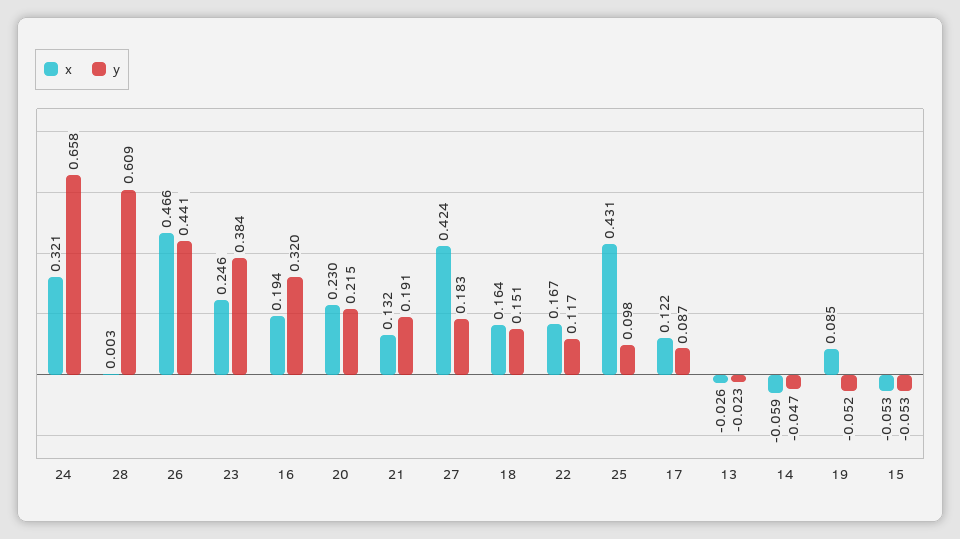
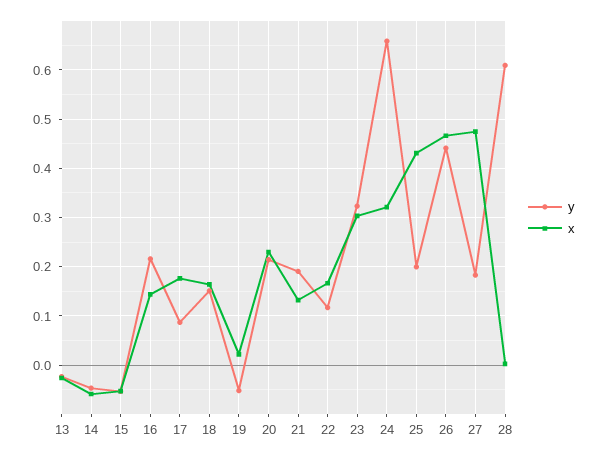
x, 23: 0.246 -> 0.3
y, 23: 0.384 -> 0.32
x, 16: 0.194 -> 0.14
y, 16: 0.32 -> 0.22
x, 27: 0.424 -> 0.48
y, 25: 0.098 -> 0.2
x, 17: 0.122 -> 0.18
x, 19: 0.085 -> 0.02

